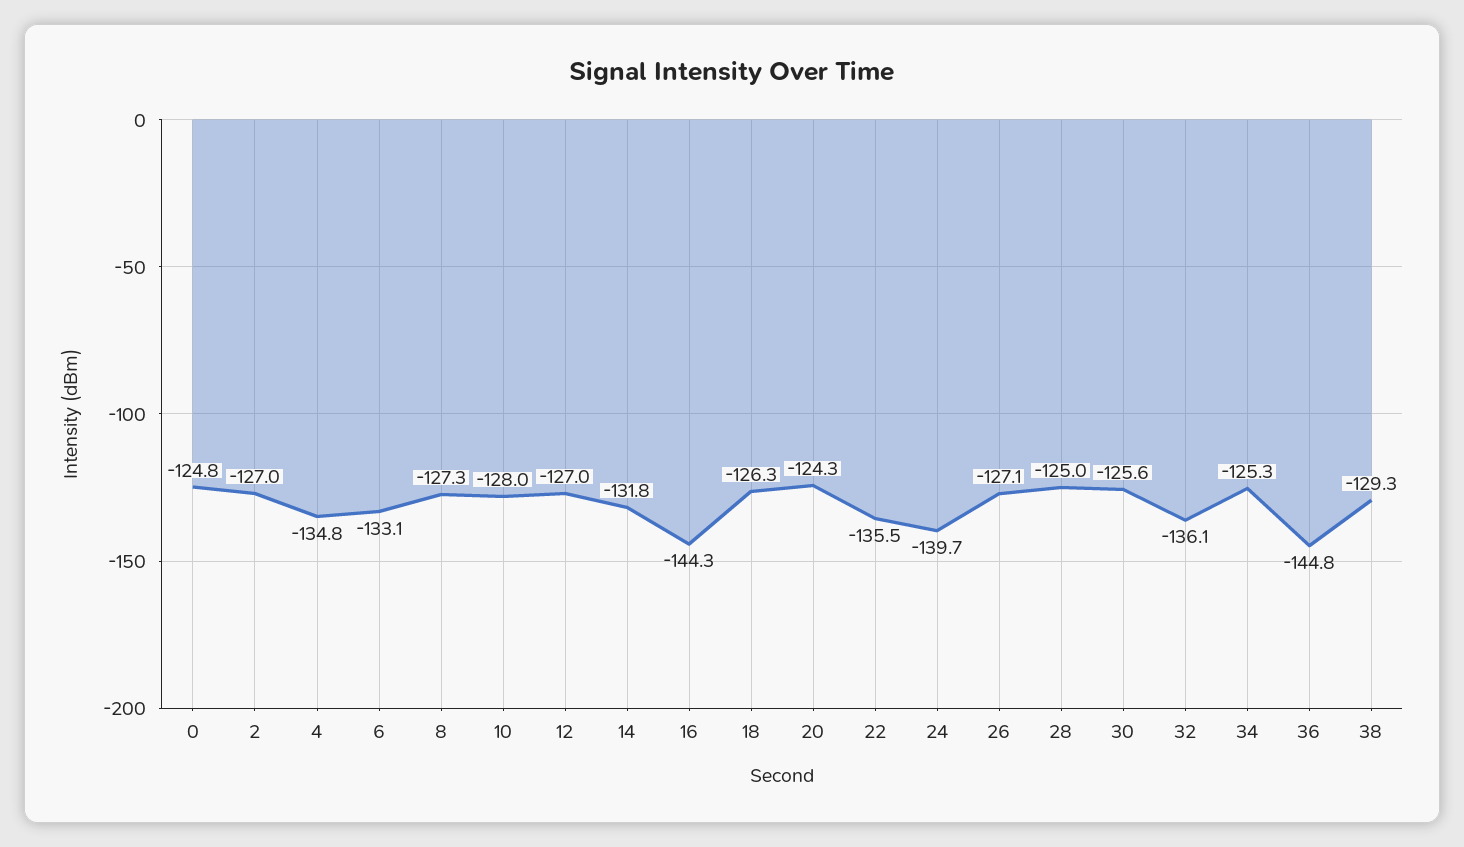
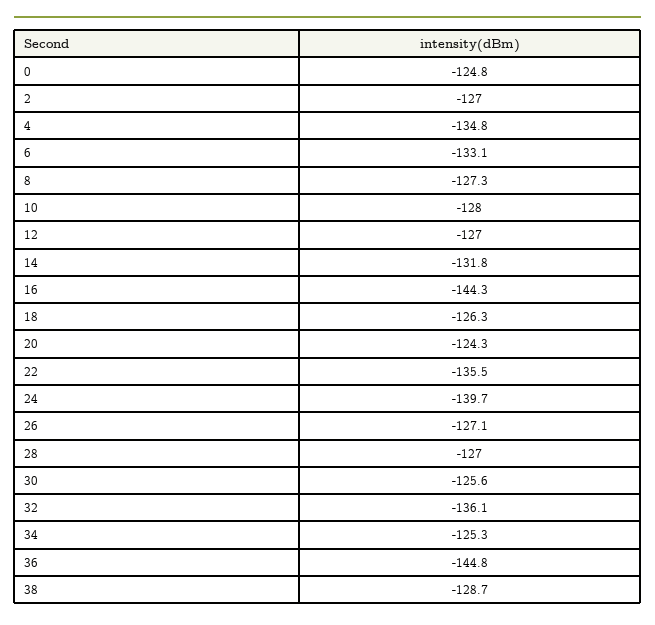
28: -125 -> -127
38: -129.3 -> -128.7

